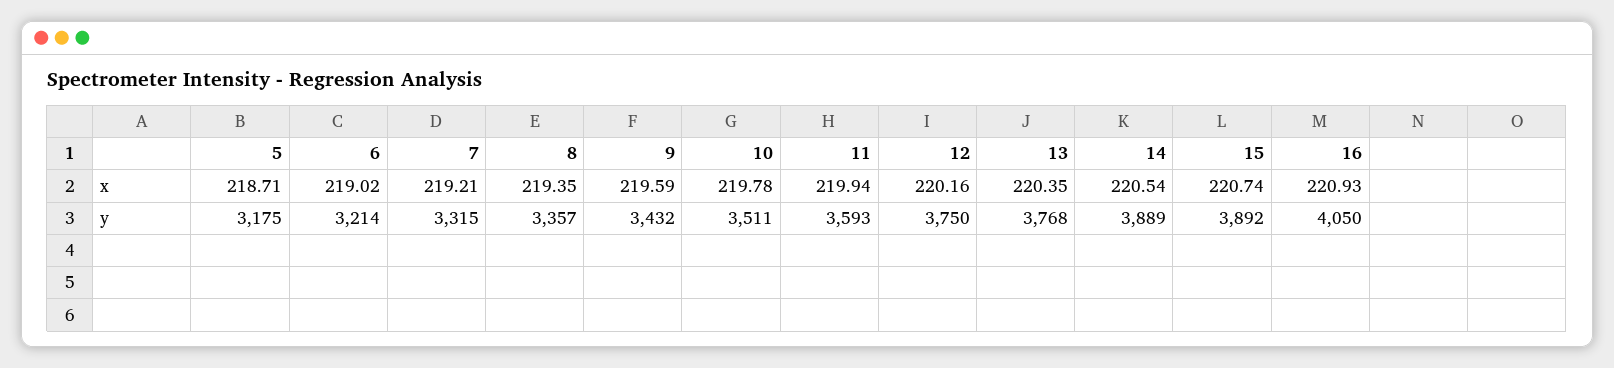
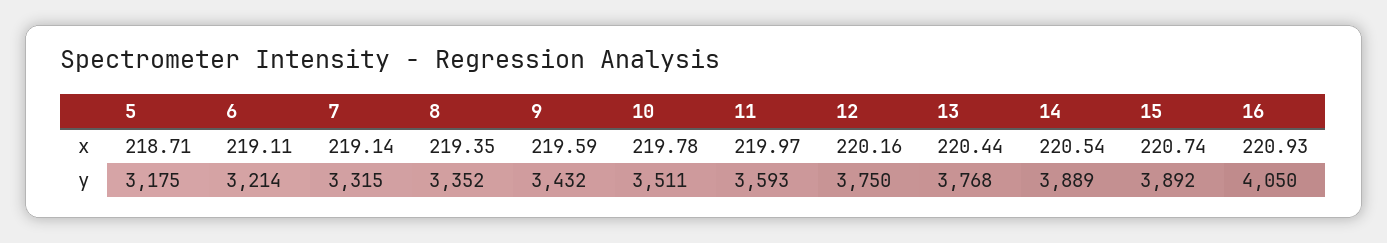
6, x: 219.02 -> 219.11
7, x: 219.21 -> 219.14
11, x: 219.94 -> 219.97
13, x: 220.35 -> 220.44
8, y: 3357 -> 3352

